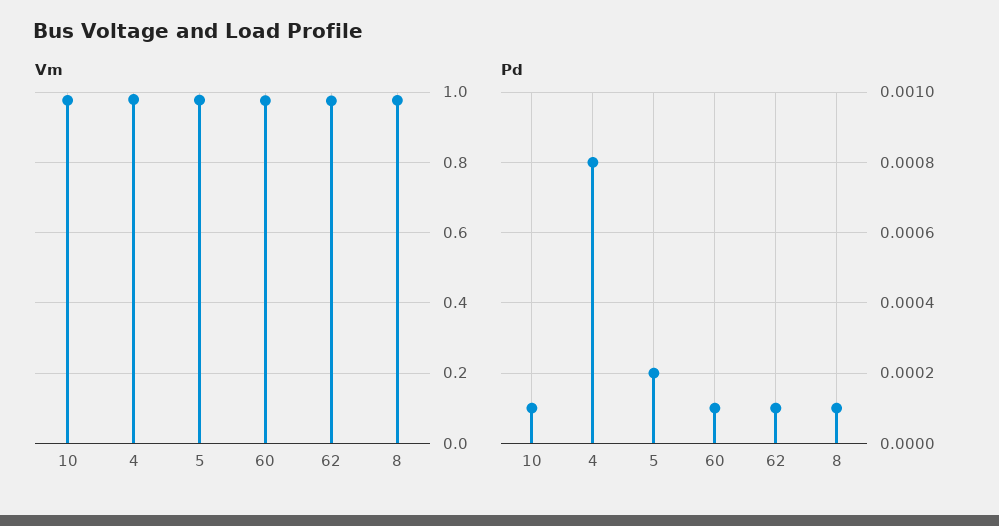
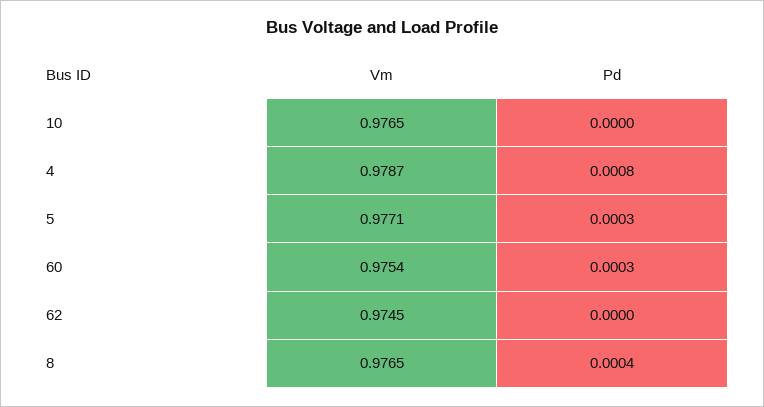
Pd, 10: 0.0001 -> 0
Pd, 5: 0.0002 -> 0.0003
Pd, 60: 0.0001 -> 0.0003
Pd, 62: 0.0001 -> 0
Pd, 8: 0.0001 -> 0.0004

